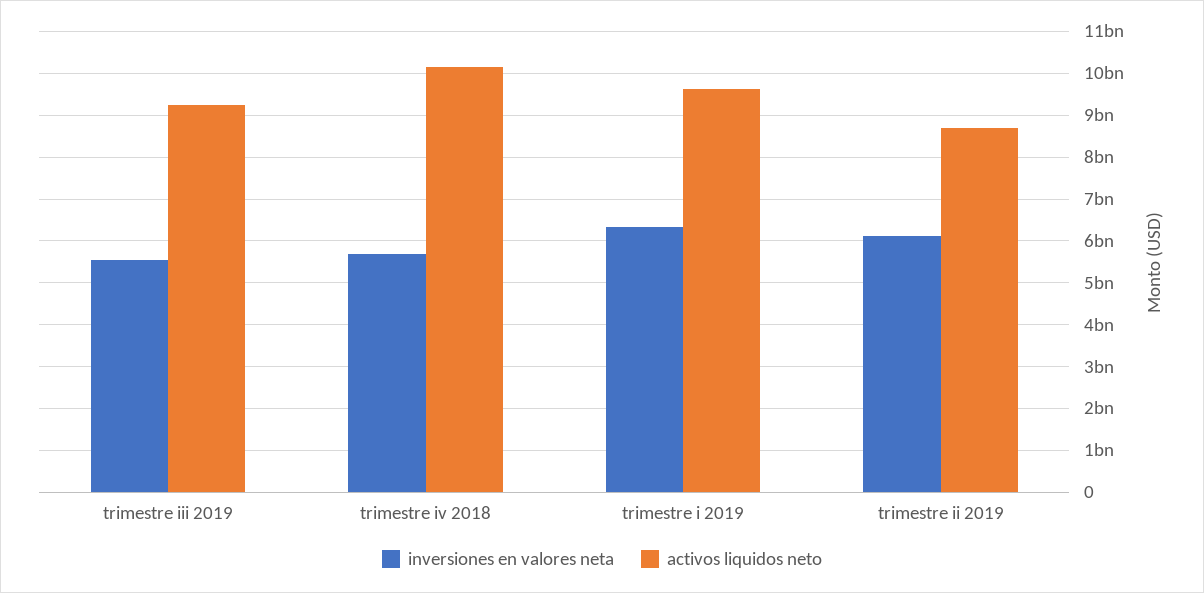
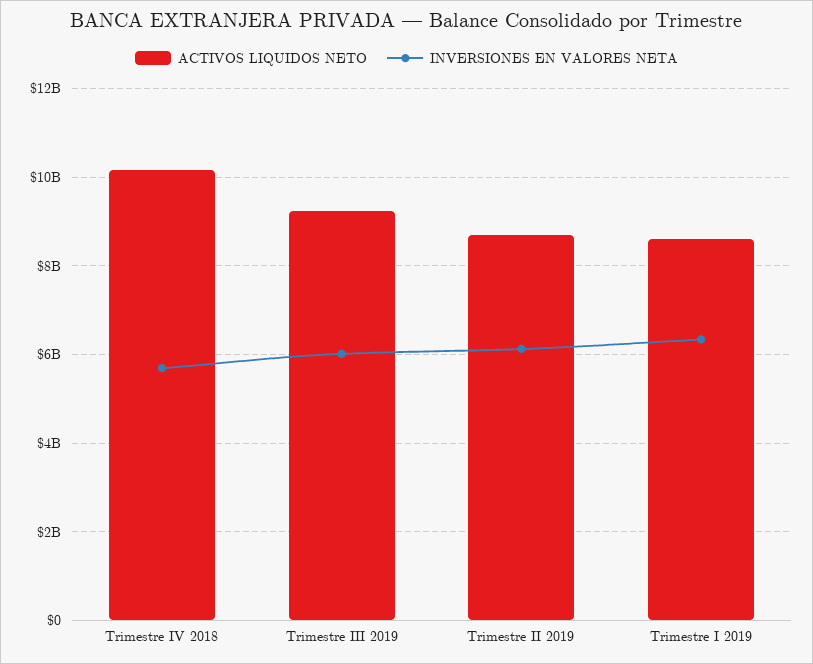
inversiones en valores neta, trimestre iii 2019: 5600000000 -> 6000000000
activos liquidos neto, trimestre i 2019: 9600000000 -> 8600000000

